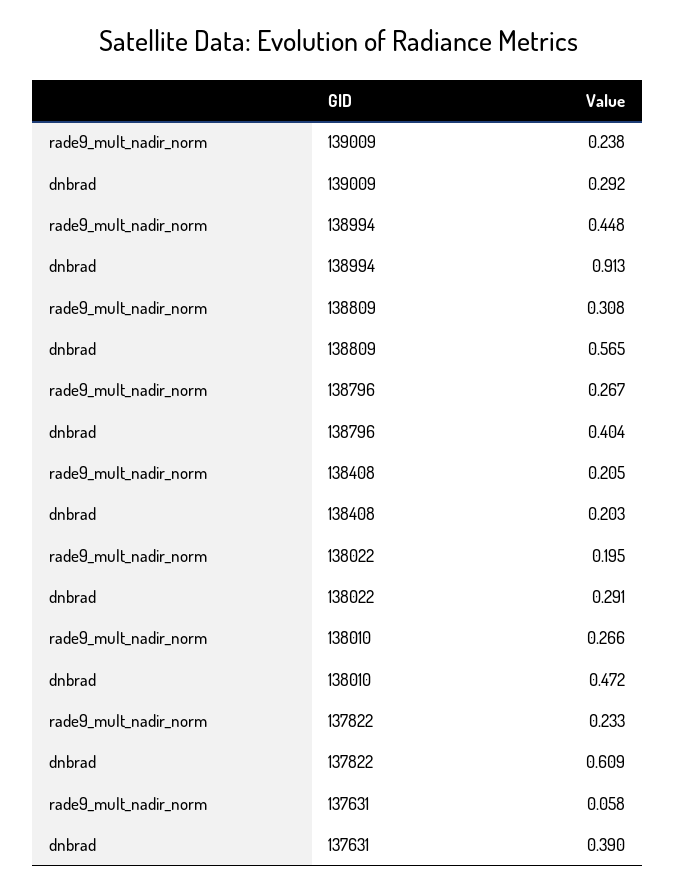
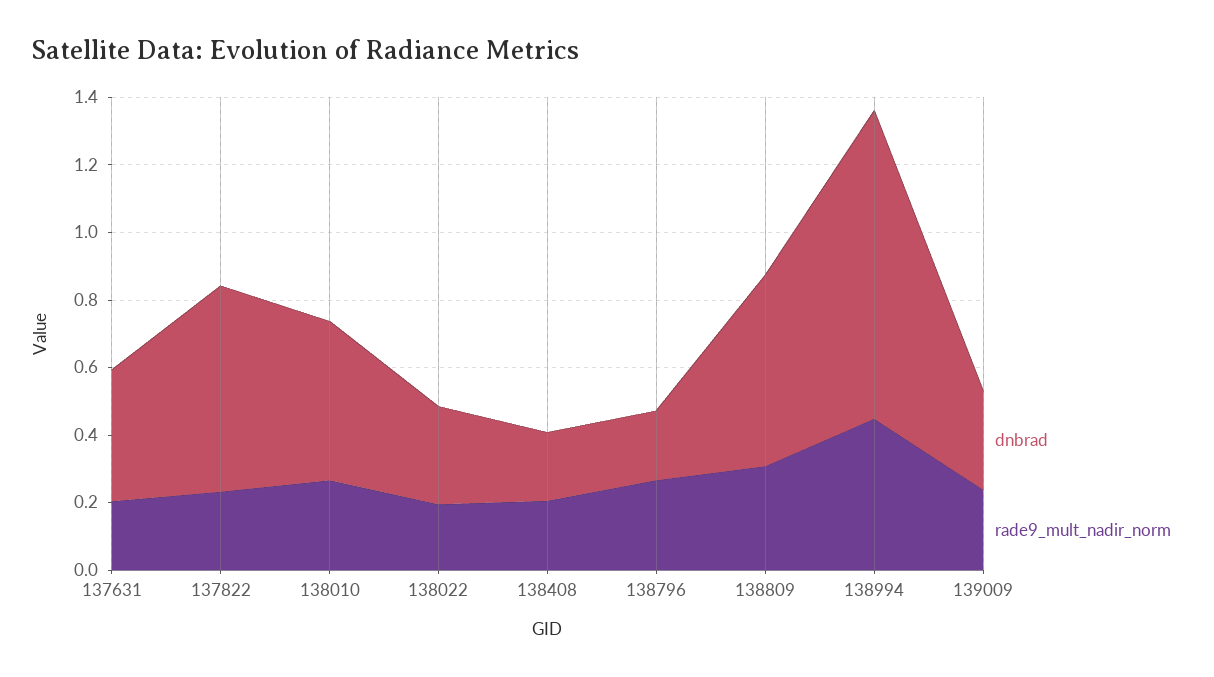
dnbrad, 138796: 0.404 -> 0.2
rade9_mult_nadir_norm, 137631: 0.058 -> 0.2

